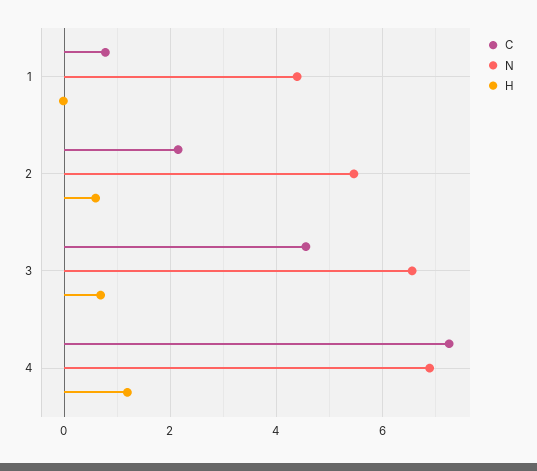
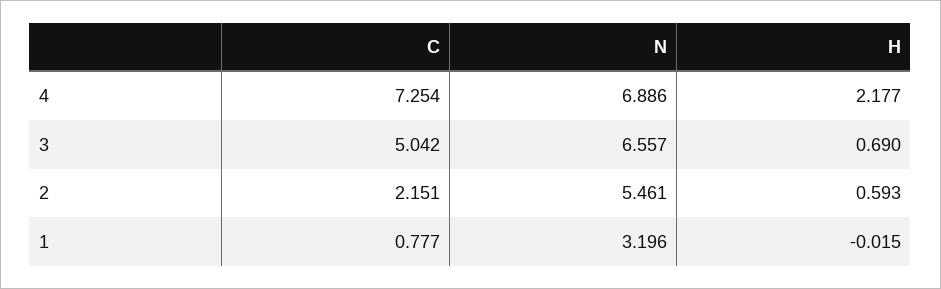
N, 1: 4.4 -> 3.196
C, 3: 4.6 -> 5.042
H, 4: 1.2 -> 2.177

